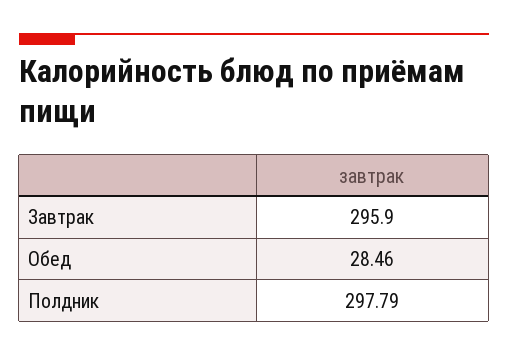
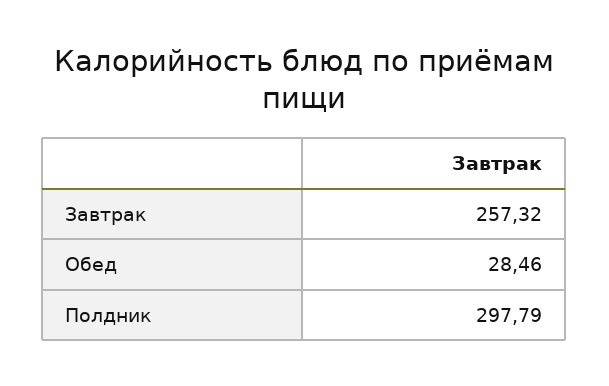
Завтрак: 295.9 -> 257.32

